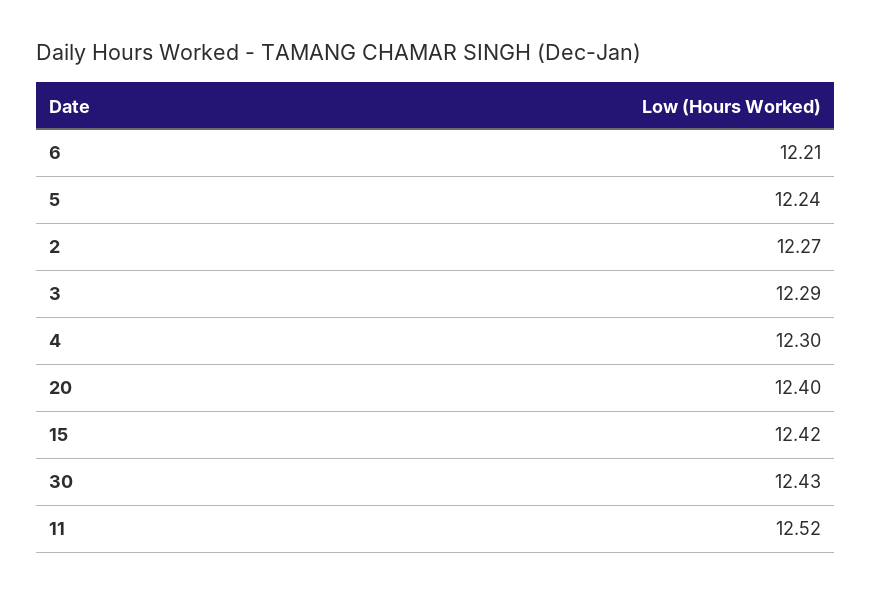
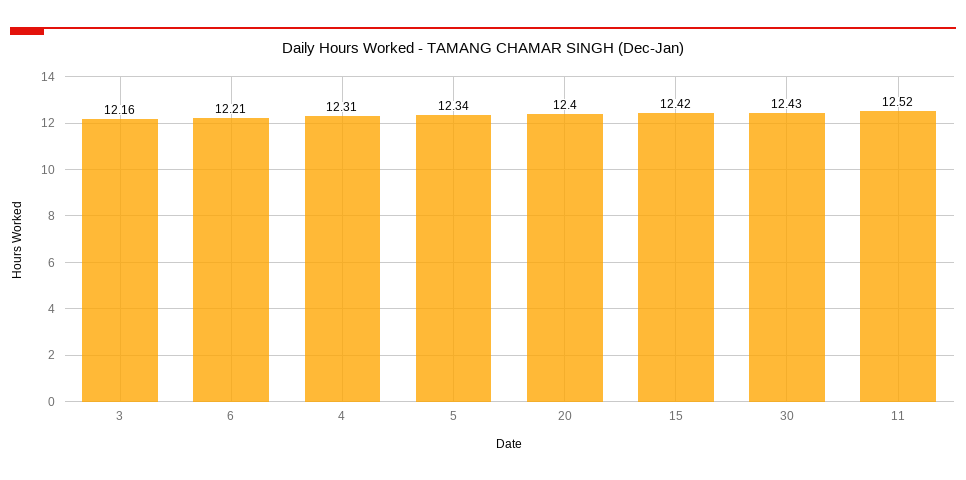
5: 12.24 -> 12.34
2: 12.27 -> none
3: 12.29 -> 12.16
4: 12.3 -> 12.31

